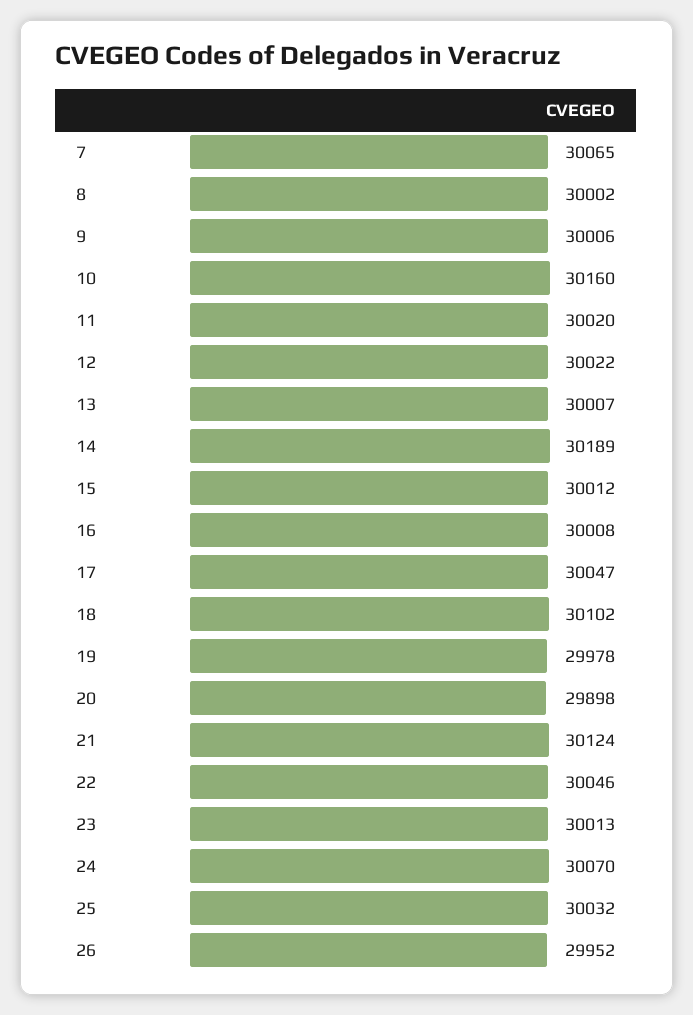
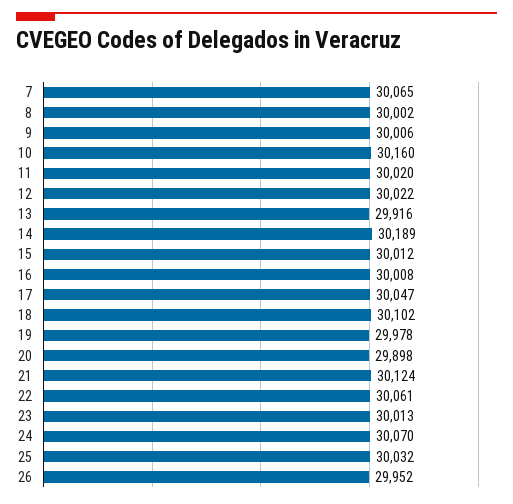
13: 30007 -> 29916
22: 30046 -> 30061

